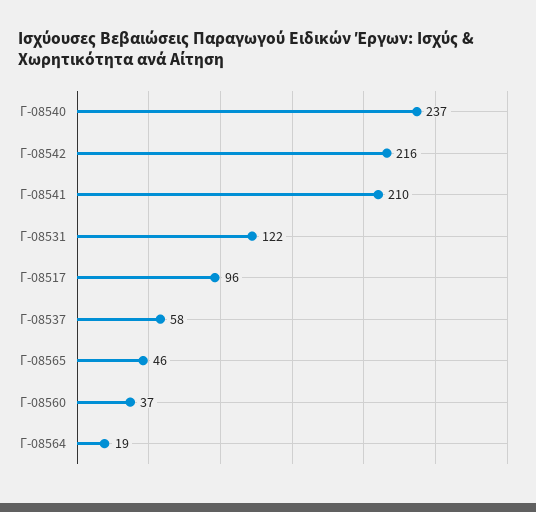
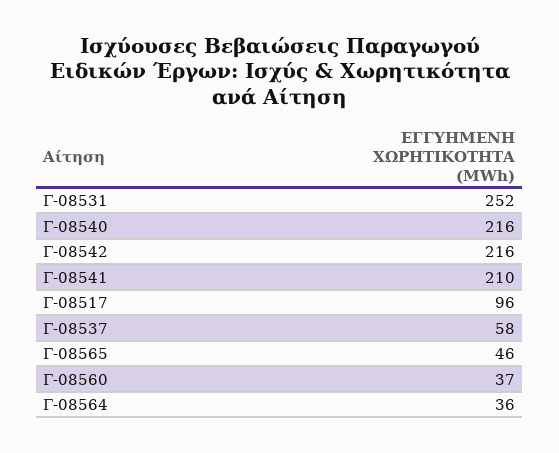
Γ-08540: 237 -> 216
Γ-08531: 122 -> 252
Γ-08564: 19 -> 36

